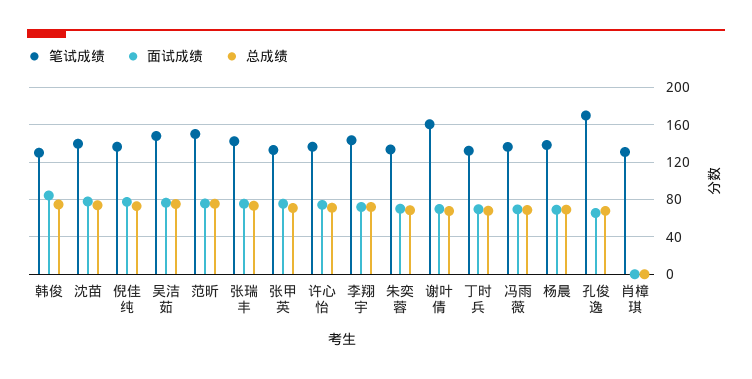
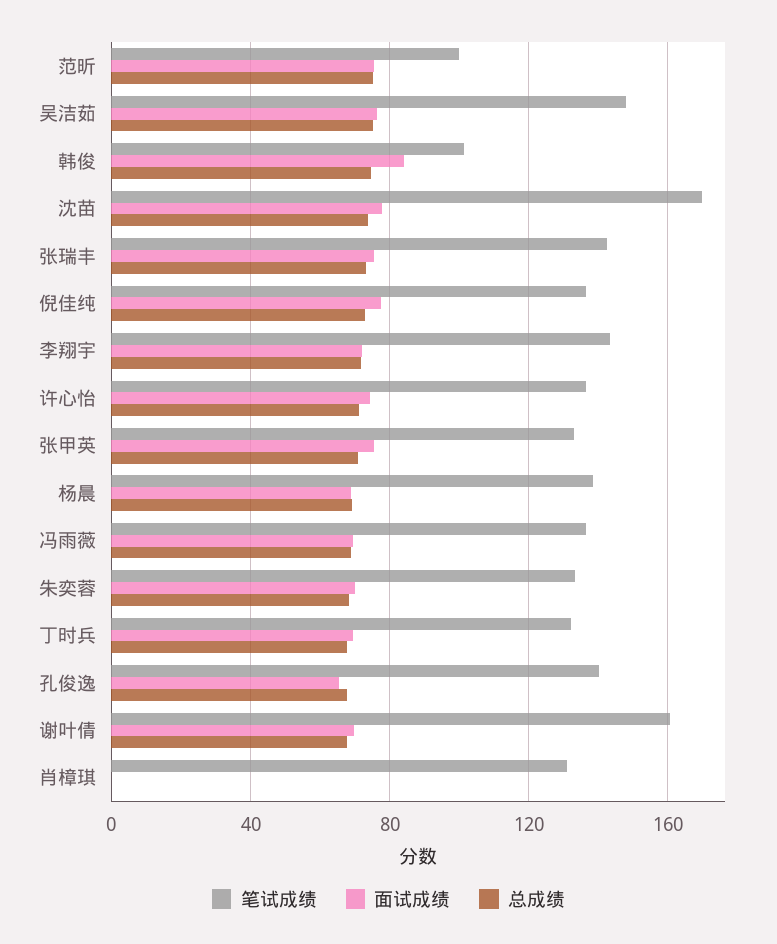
笔试成绩, 韩俊: 130 -> 100
笔试成绩, 沈苗: 140 -> 170
笔试成绩, 范昕: 150 -> 100
笔试成绩, 孔俊逸: 170 -> 140

